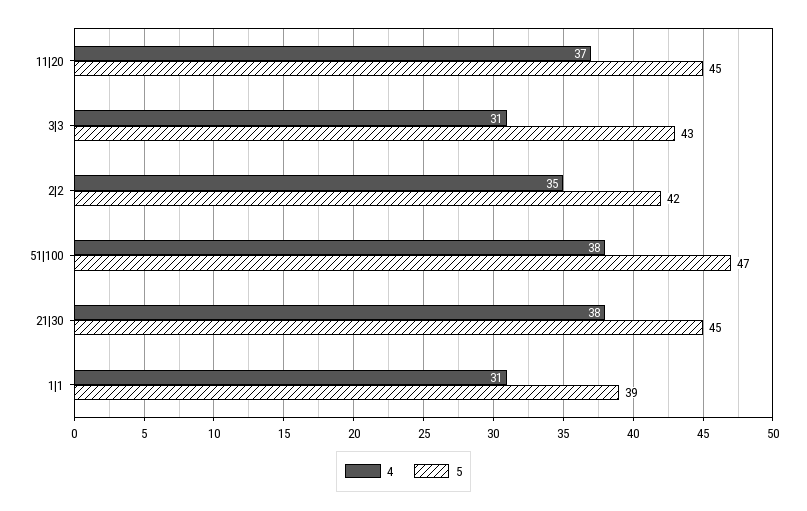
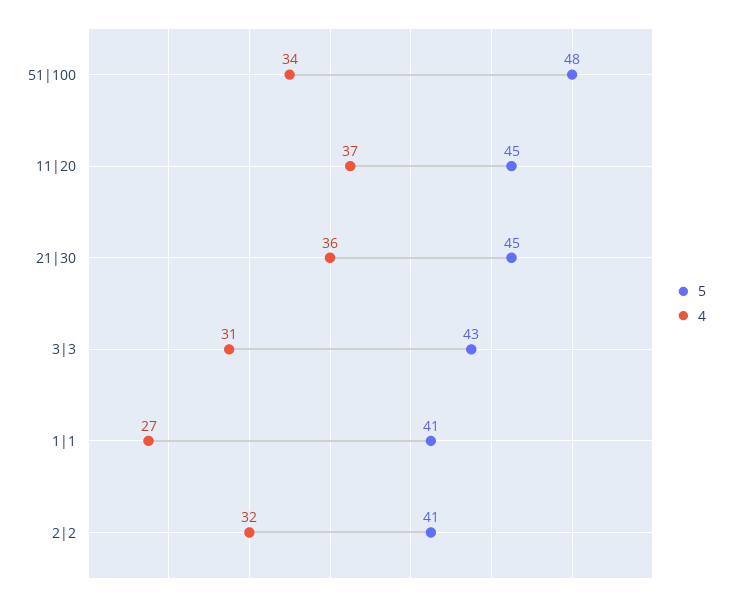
4, 2|2: 35 -> 32
5, 2|2: 42 -> 41
4, 51|100: 38 -> 34
5, 51|100: 47 -> 48
4, 21|30: 38 -> 36
4, 1|1: 31 -> 27
5, 1|1: 39 -> 41

